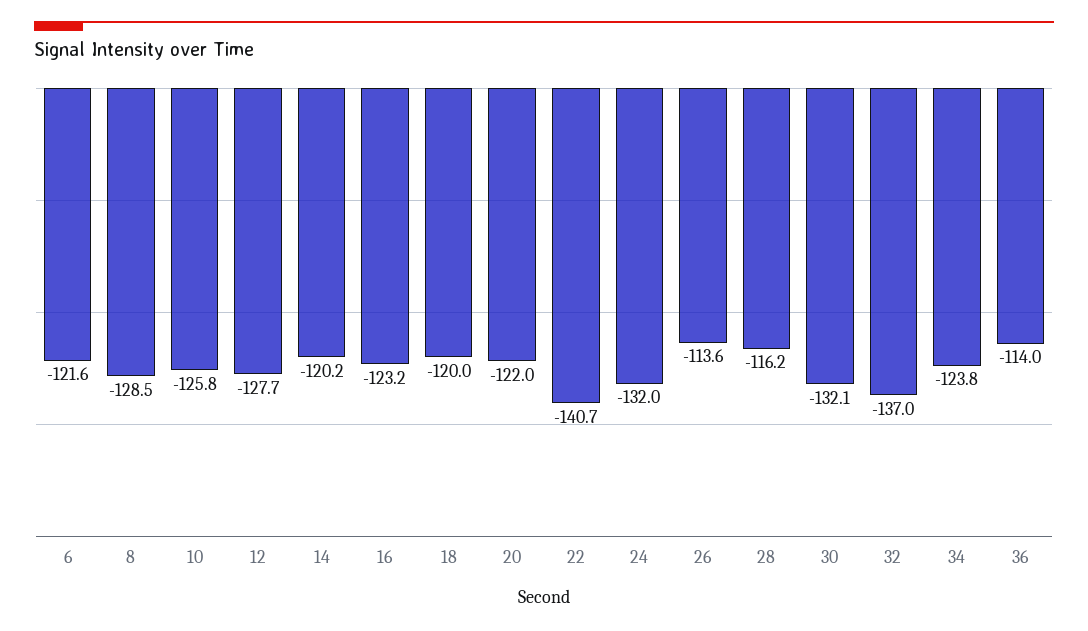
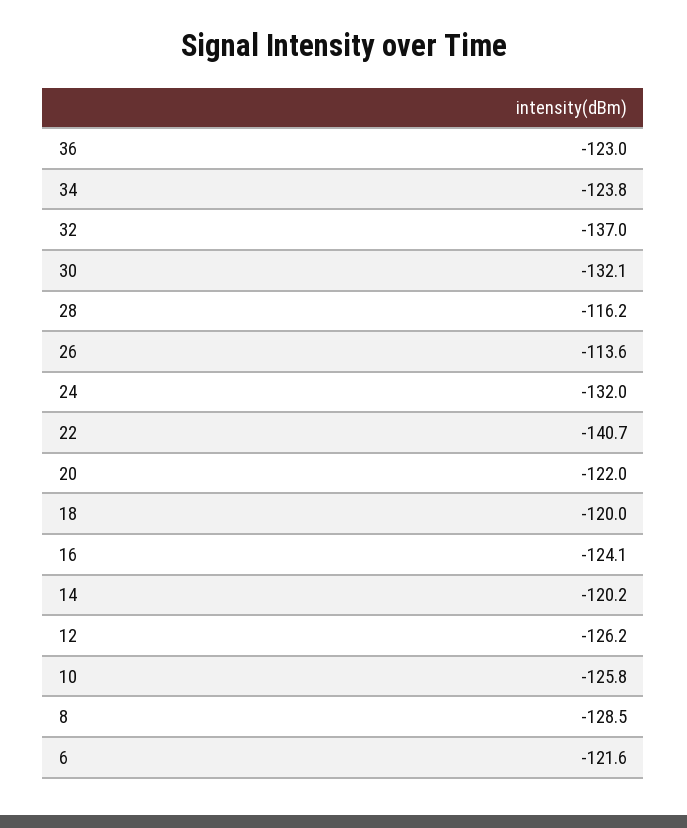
12: -127.7 -> -126.2
16: -123.2 -> -124.1
36: -114 -> -123

